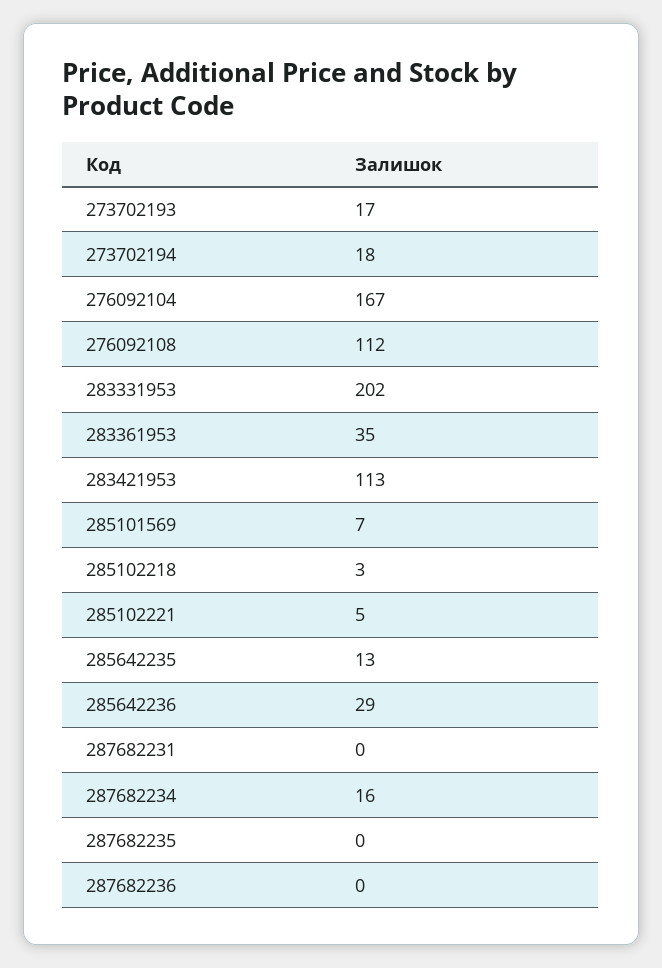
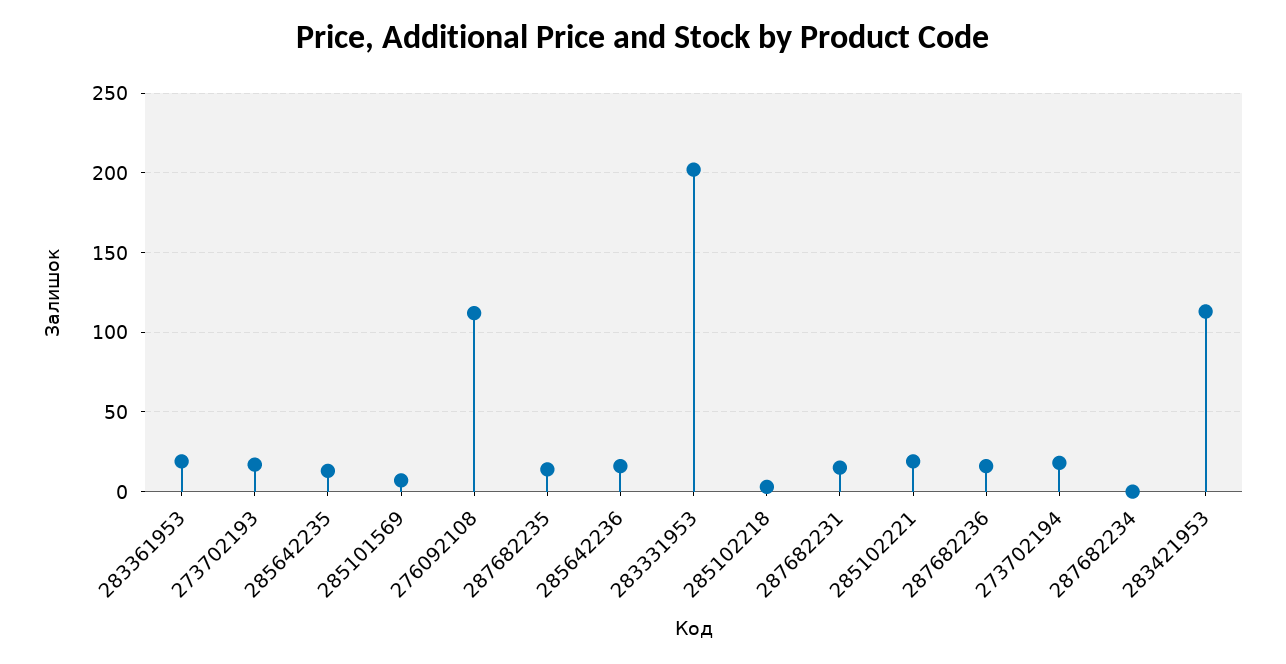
276092104: 167 -> none
283361953: 35 -> 20
285102221: 5 -> 20
285642236: 29 -> 15
287682231: 0 -> 15
287682234: 16 -> 0
287682235: 0 -> 15
287682236: 0 -> 15

